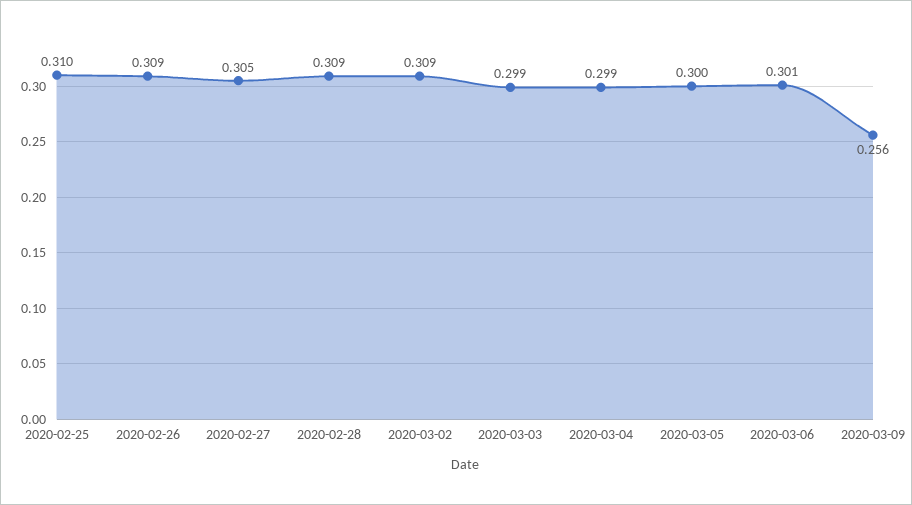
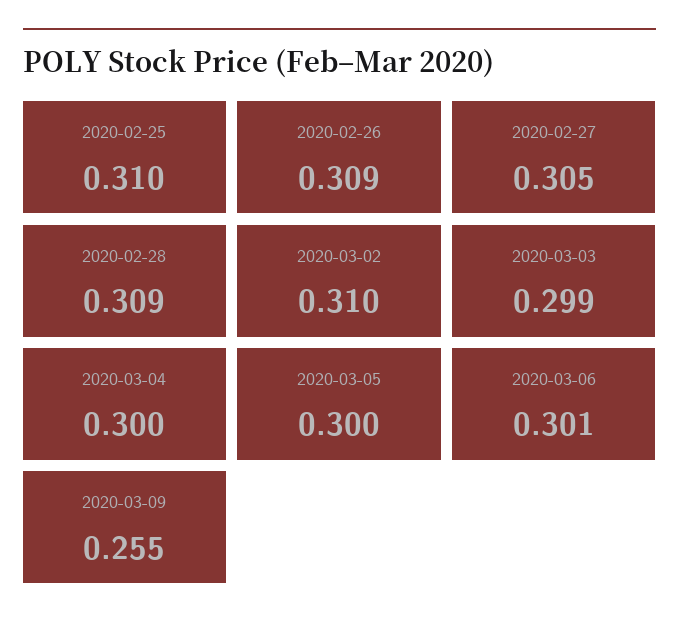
2020-03-02: 0.309 -> 0.31
2020-03-04: 0.299 -> 0.3
2020-03-09: 0.256 -> 0.255

